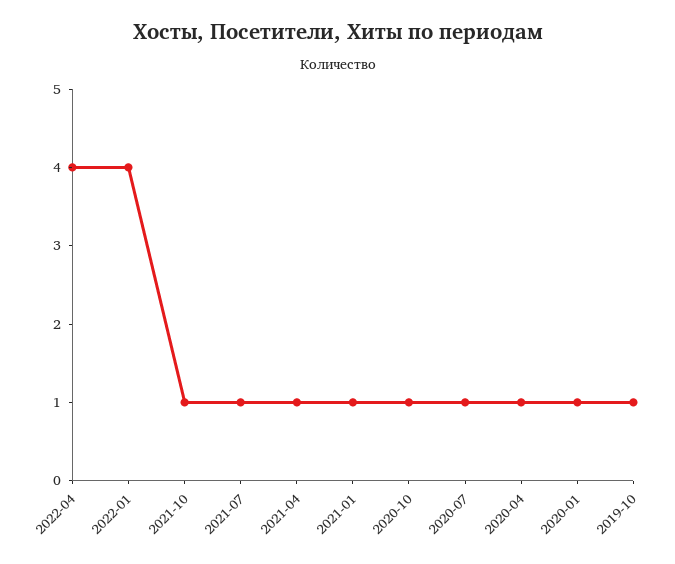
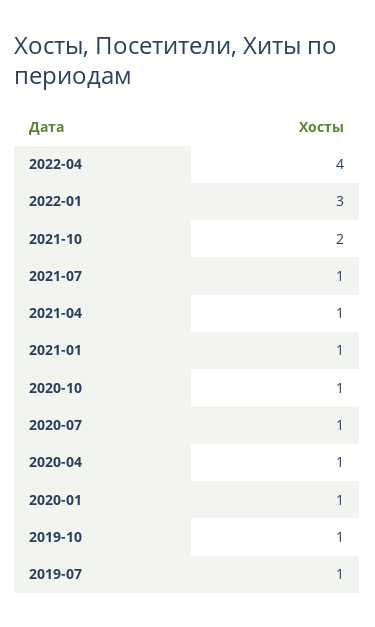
2022-01: 4 -> 3
2021-10: 1 -> 2
2019-07: none -> 1

